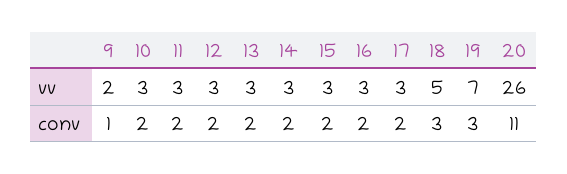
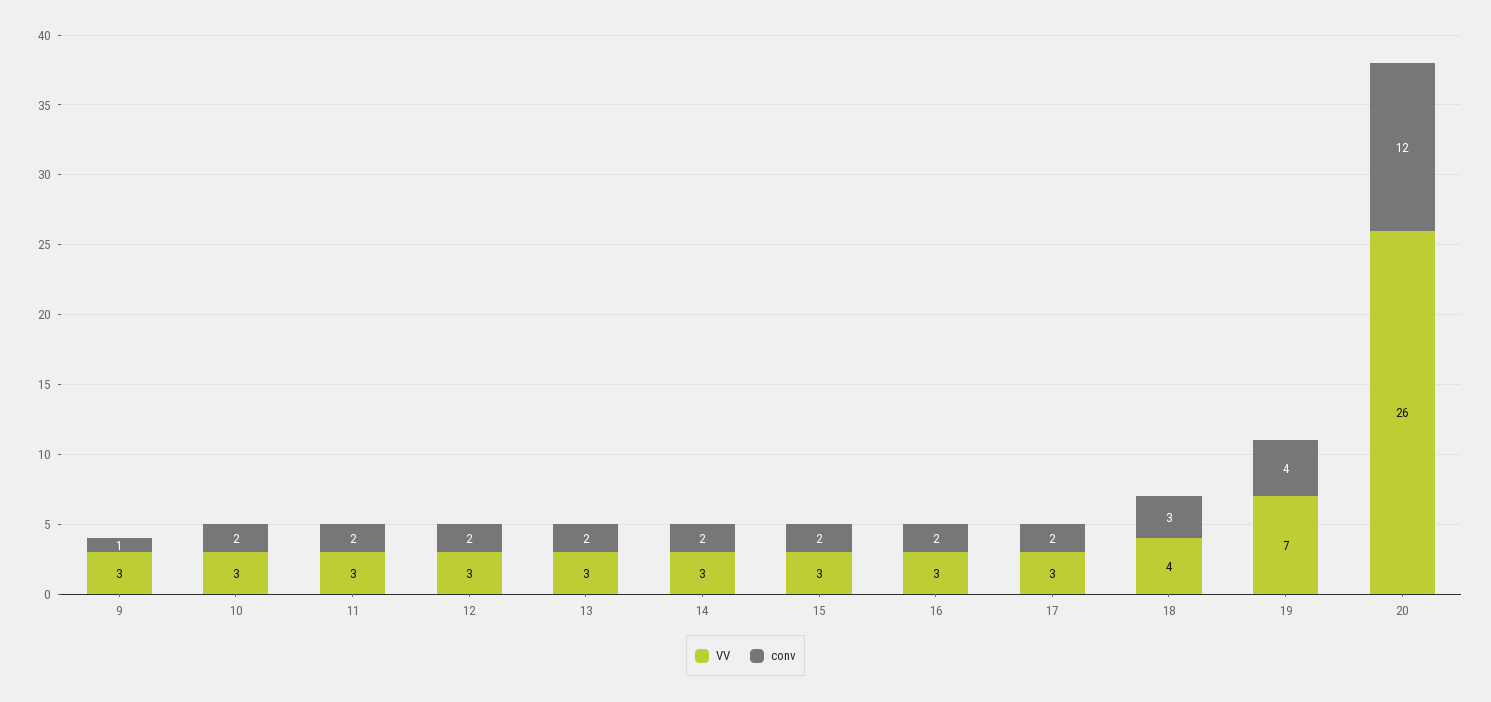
vv, 9: 2 -> 3
vv, 18: 5 -> 4
conv, 19: 3 -> 4
conv, 20: 11 -> 12

